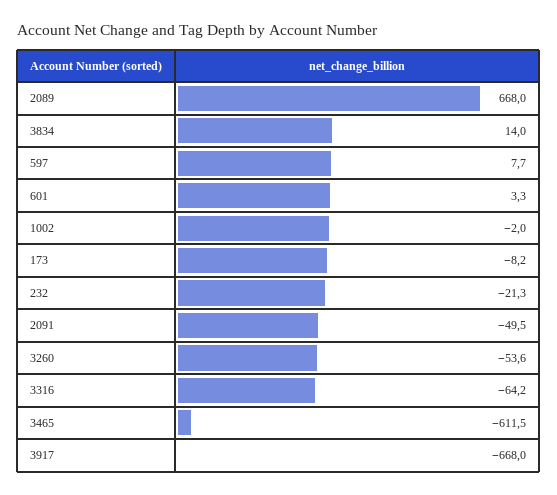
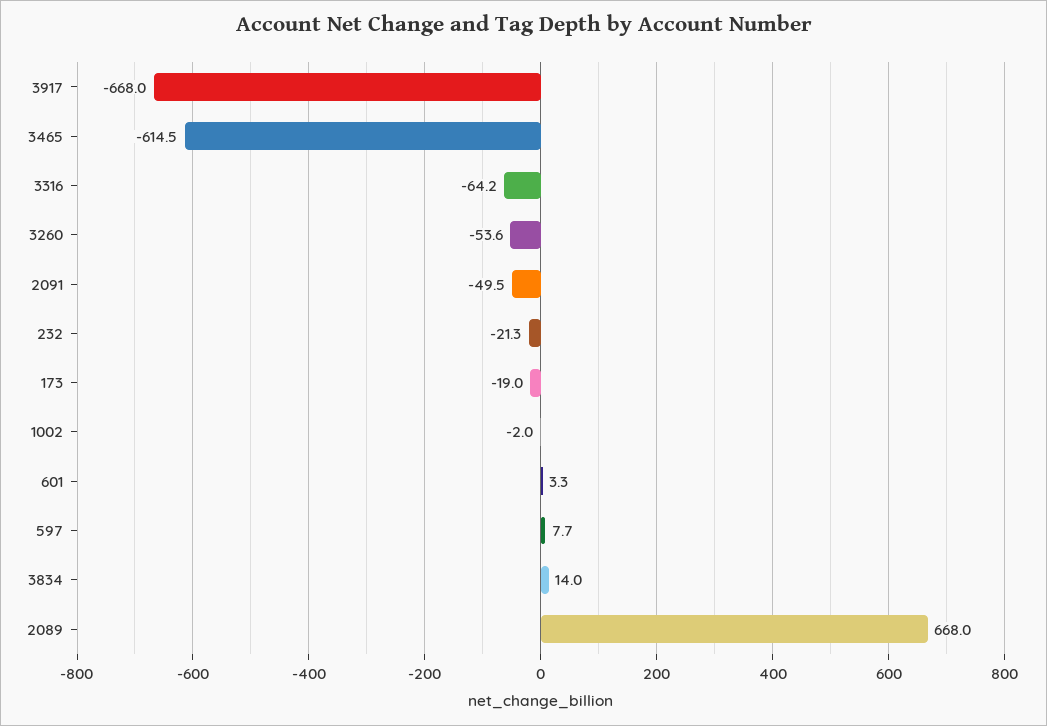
173: -8.2 -> -19
3465: -611.5 -> -614.5

